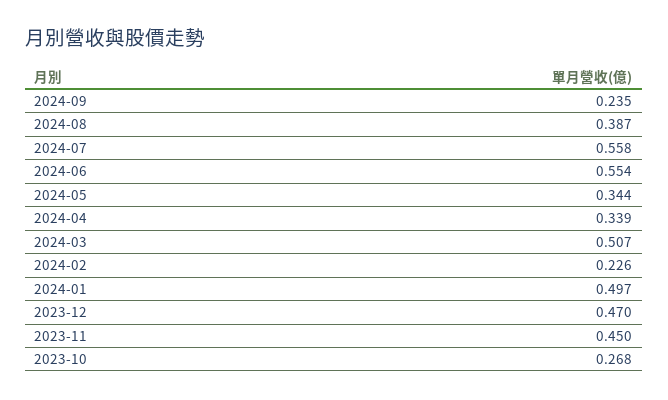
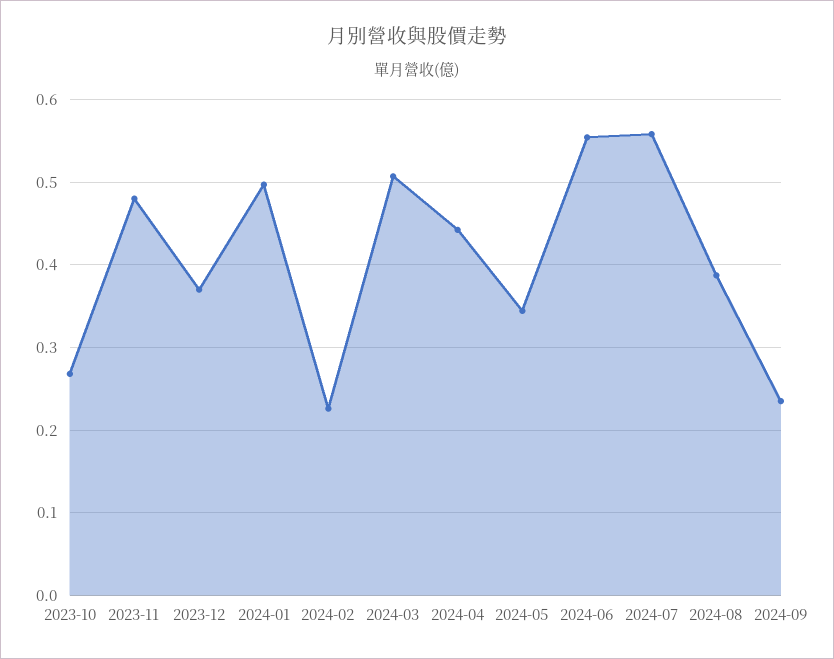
2024-04: 0.339 -> 0.44
2023-12: 0.47 -> 0.37
2023-11: 0.45 -> 0.48

